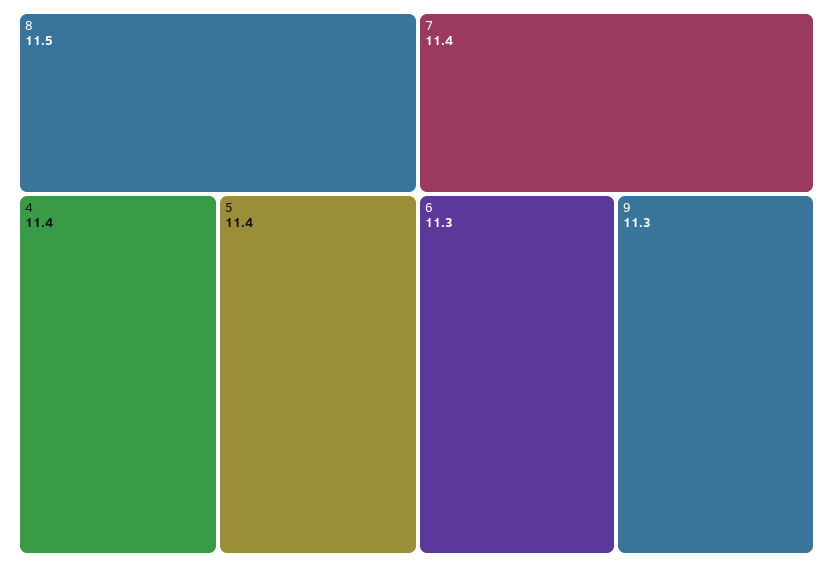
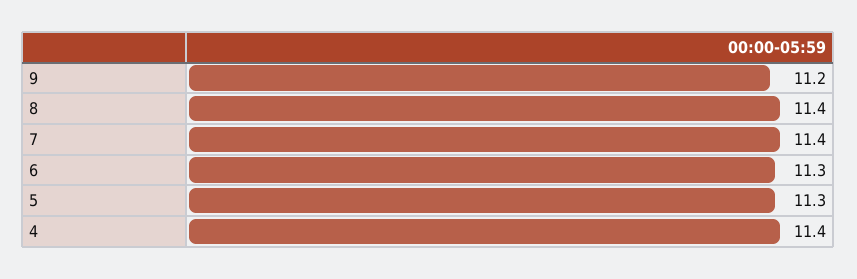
8: 11.5 -> 11.4
5: 11.4 -> 11.3
9: 11.3 -> 11.2

